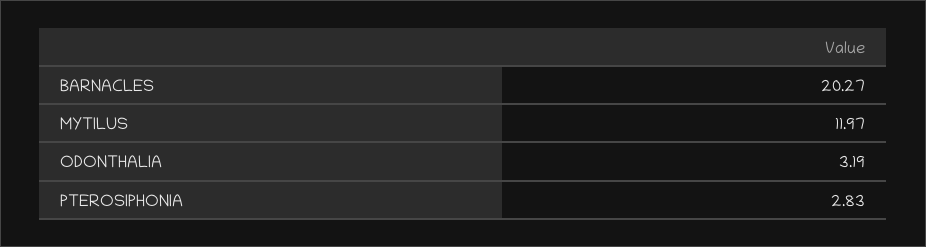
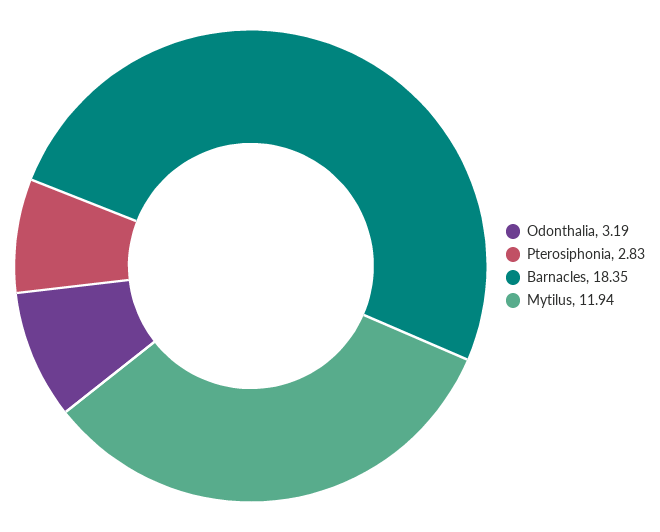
BARNACLES: 20.27 -> 18.35
MYTILUS: 11.97 -> 11.94

